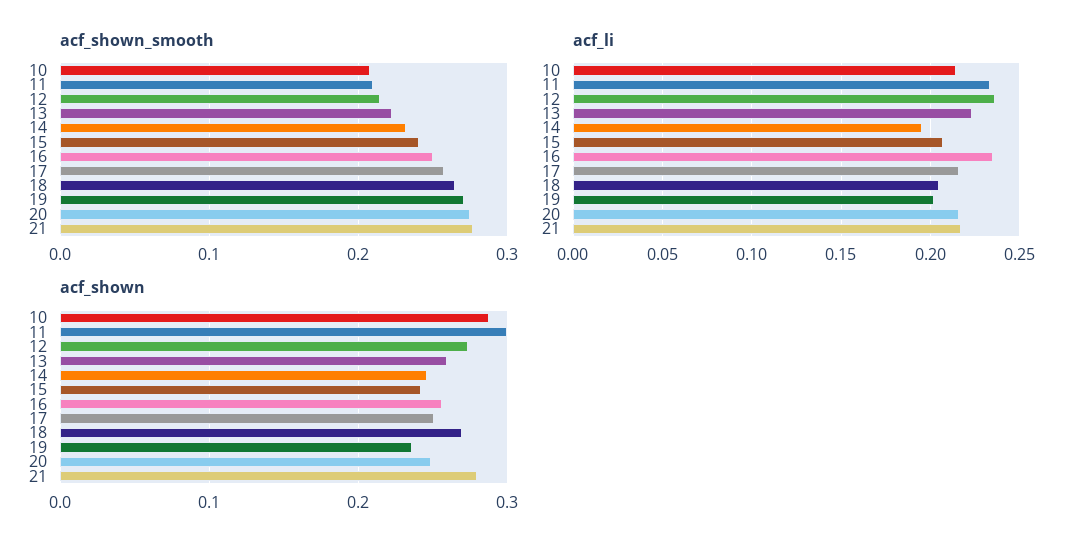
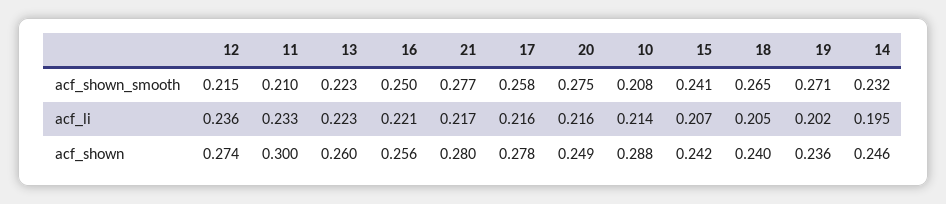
acf_li, 16: 0.235 -> 0.221
acf_shown, 17: 0.25 -> 0.278
acf_shown, 18: 0.27 -> 0.24

